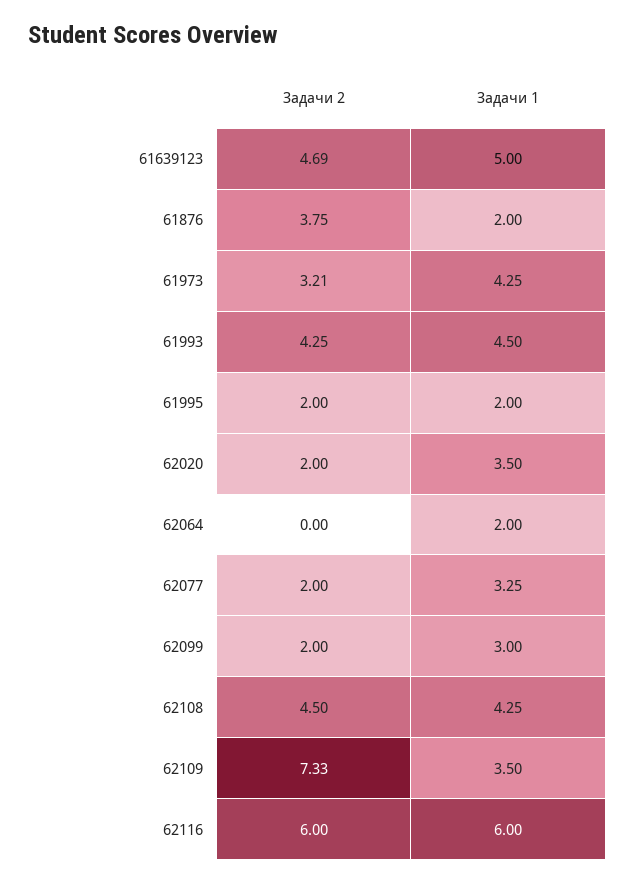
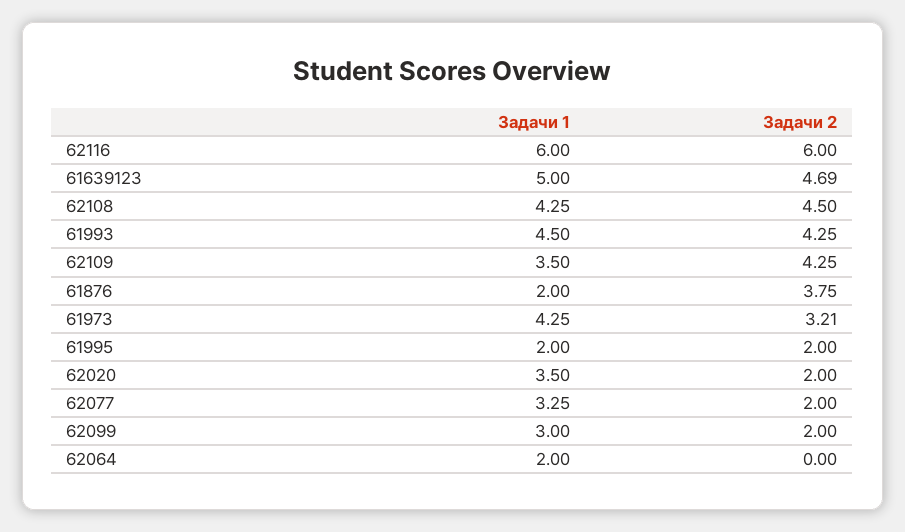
Задачи 2, 62109: 7.33 -> 4.25

